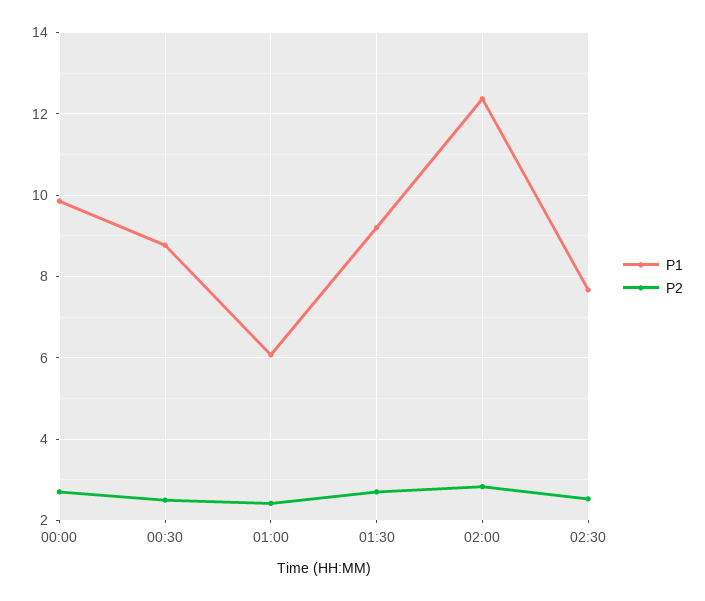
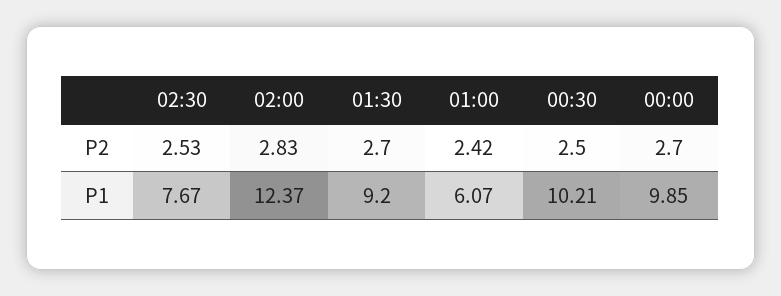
P1, 00:30: 8.8 -> 10.21

